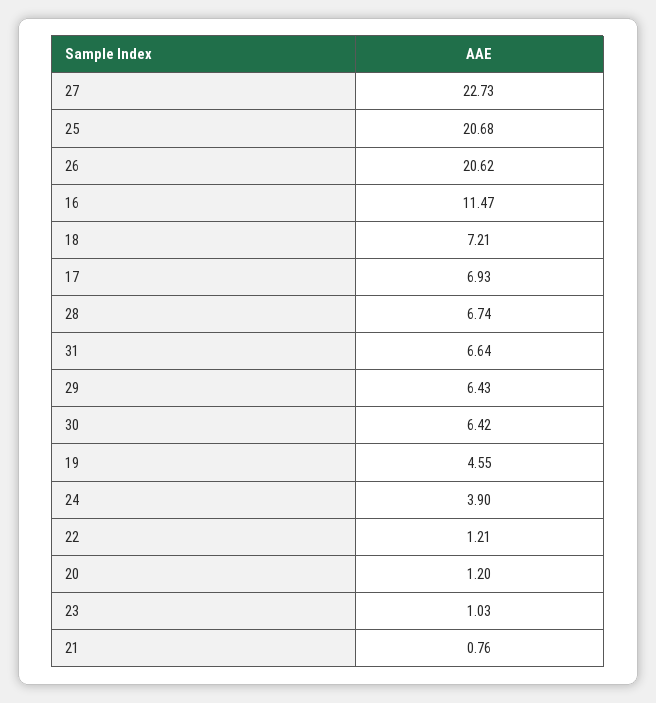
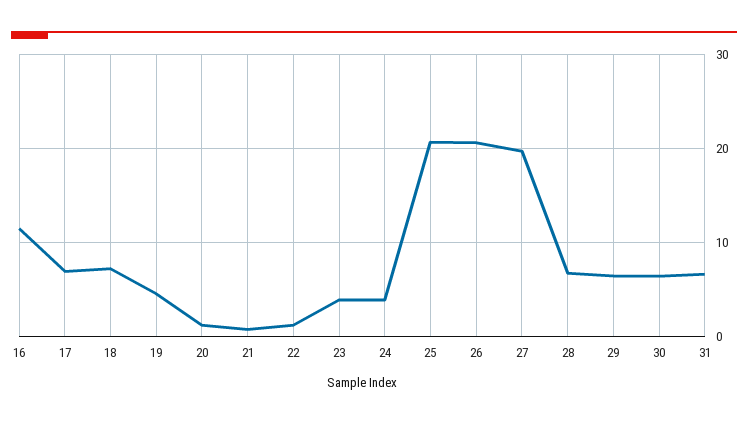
27: 22.73 -> 20
23: 1.03 -> 4

